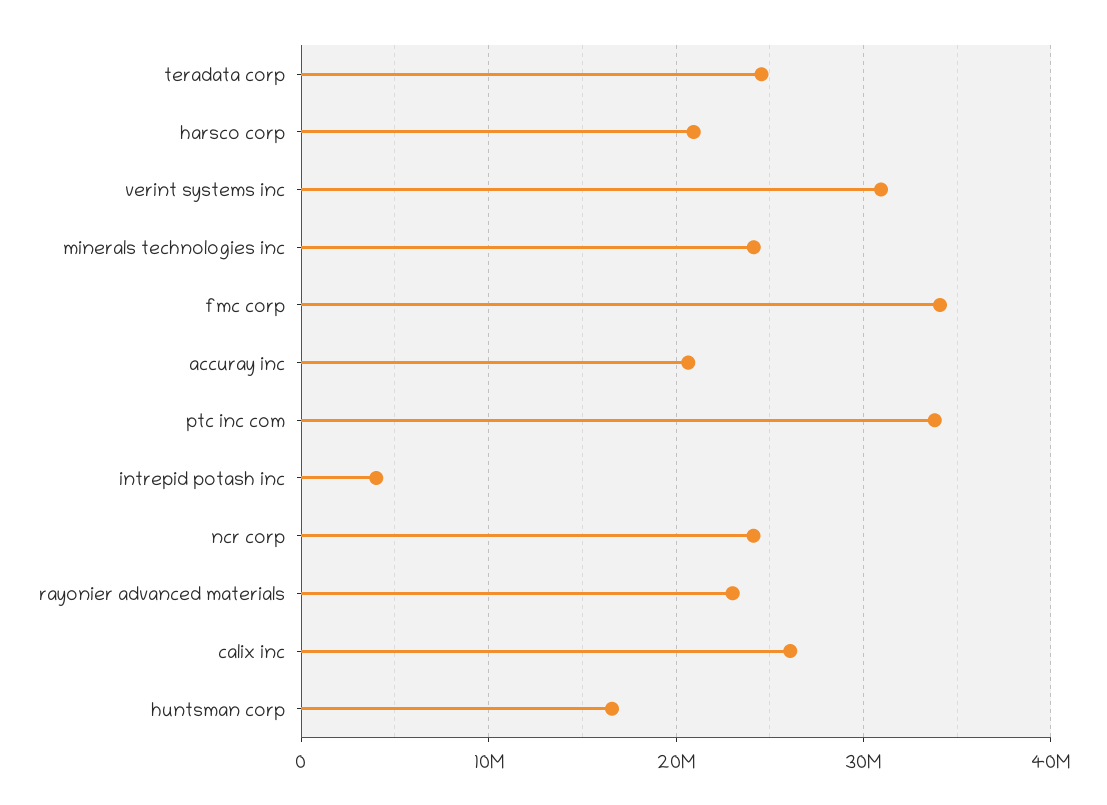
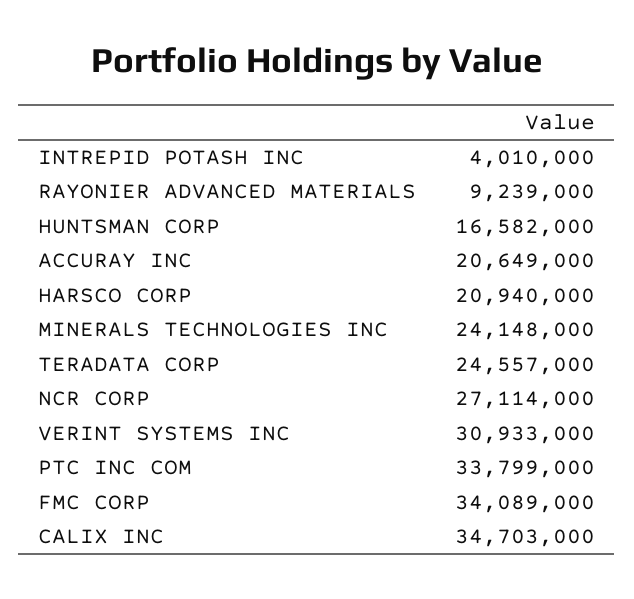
ncr corp: 24000000 -> 27114000
rayonier advanced materials: 23000000 -> 9239000
calix inc: 26000000 -> 34703000

